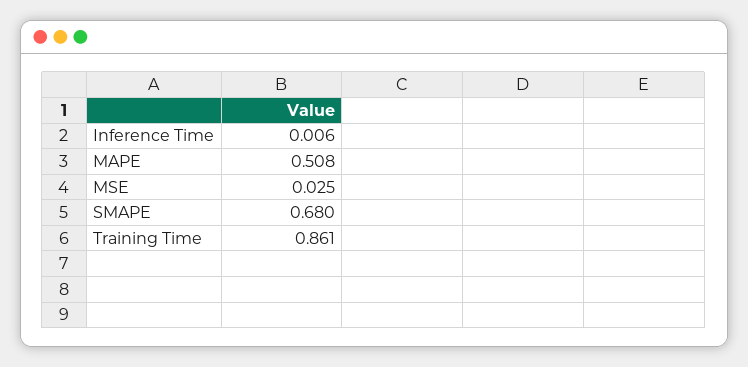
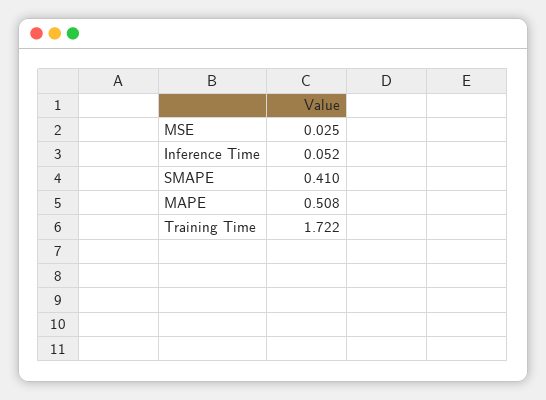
Inference Time: 0.006 -> 0.052
SMAPE: 0.68 -> 0.41
Training Time: 0.861 -> 1.722

